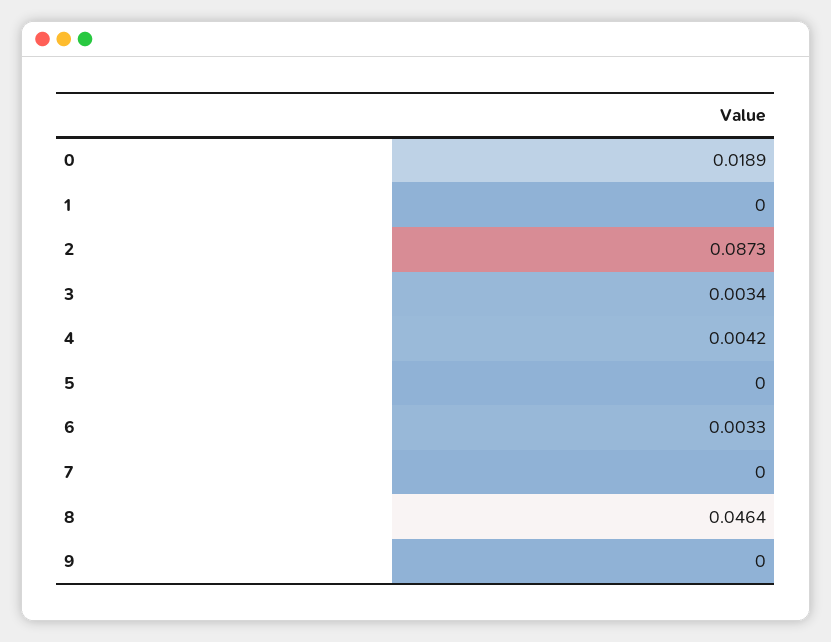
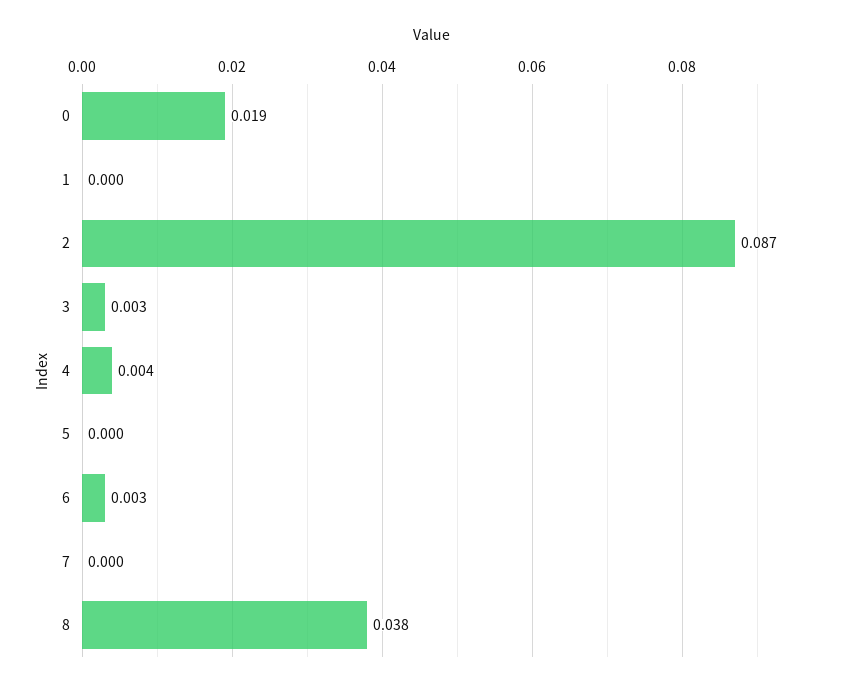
8: 0.0464 -> 0.038
9: 0 -> none

